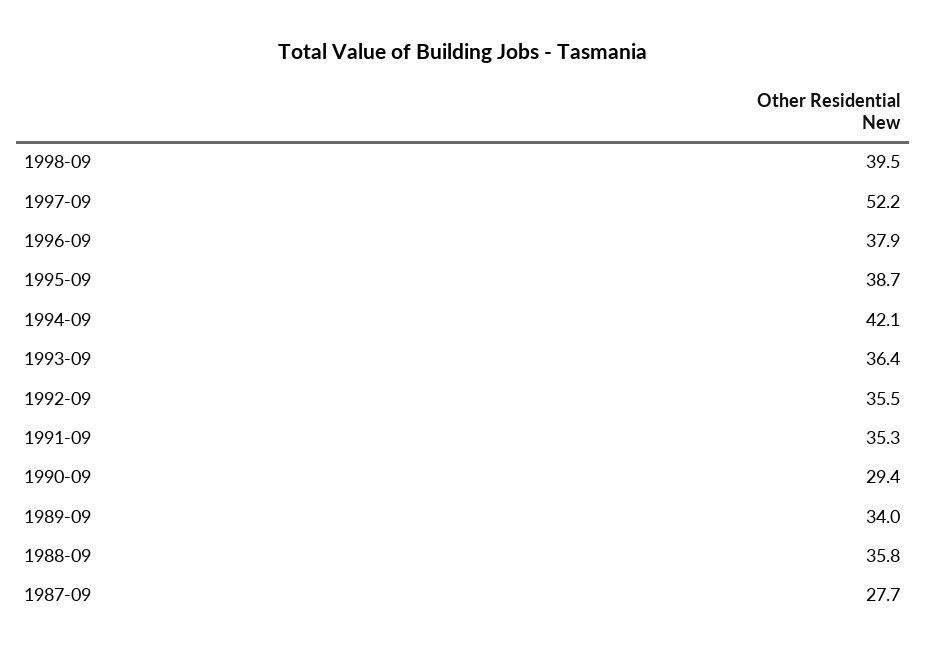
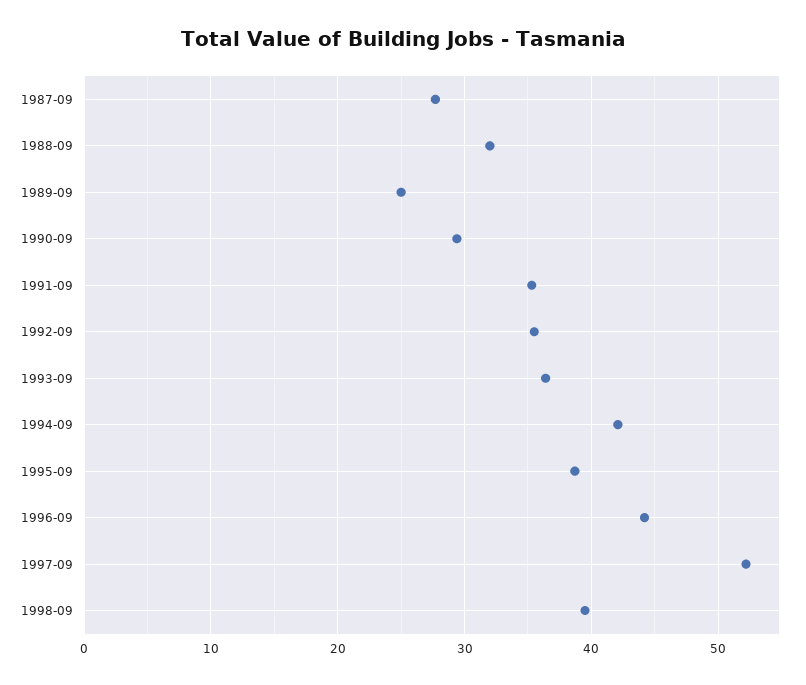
1996-09: 37.9 -> 44
1989-09: 34 -> 25
1988-09: 35.8 -> 32

